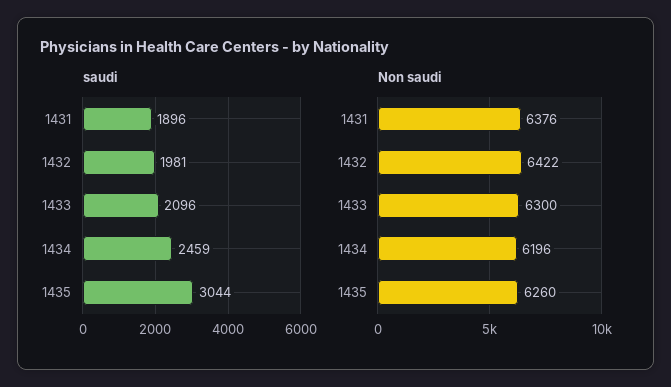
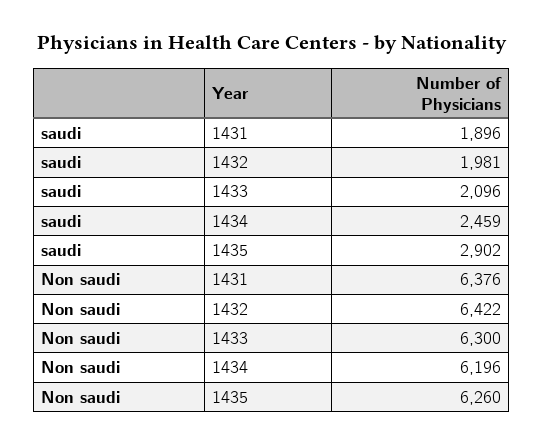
saudi, 1435: 3044 -> 2902

